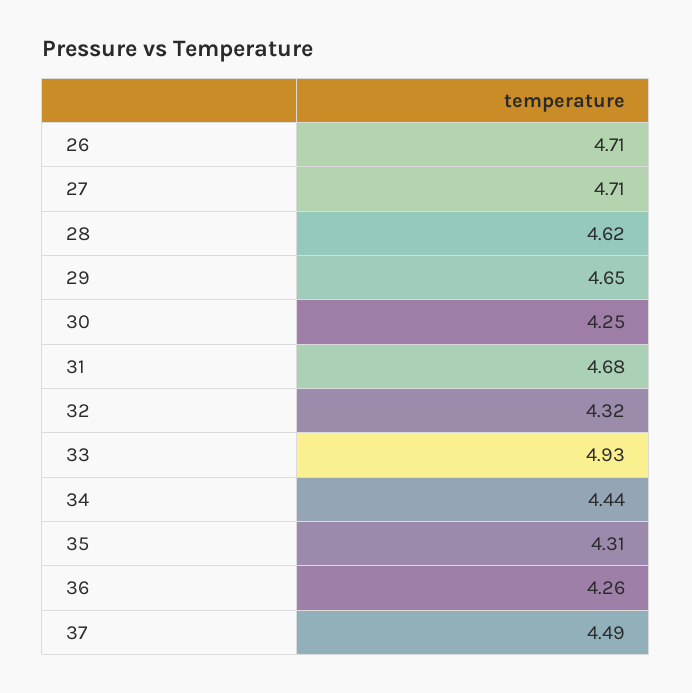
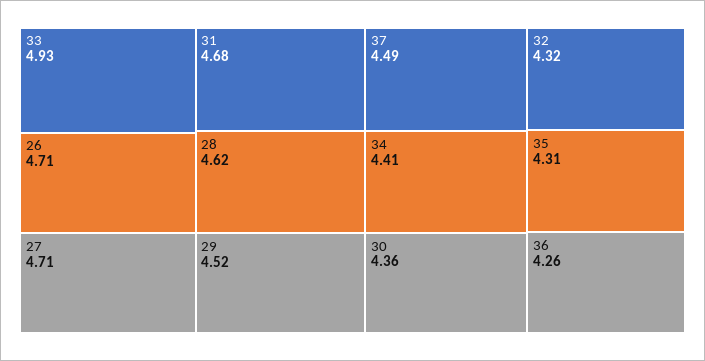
29: 4.65 -> 4.52
30: 4.25 -> 4.36
34: 4.44 -> 4.41

